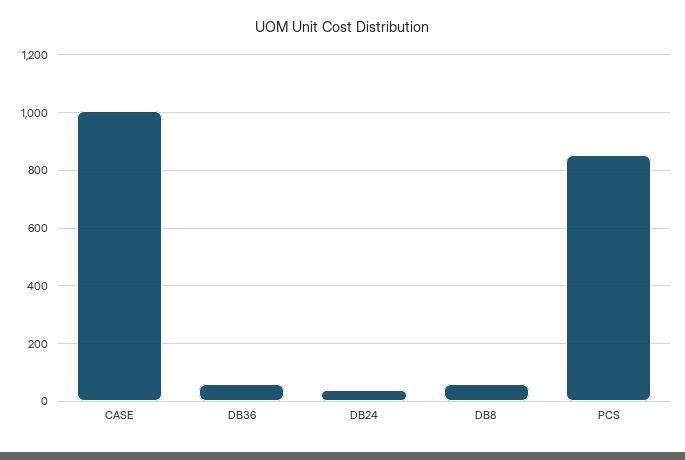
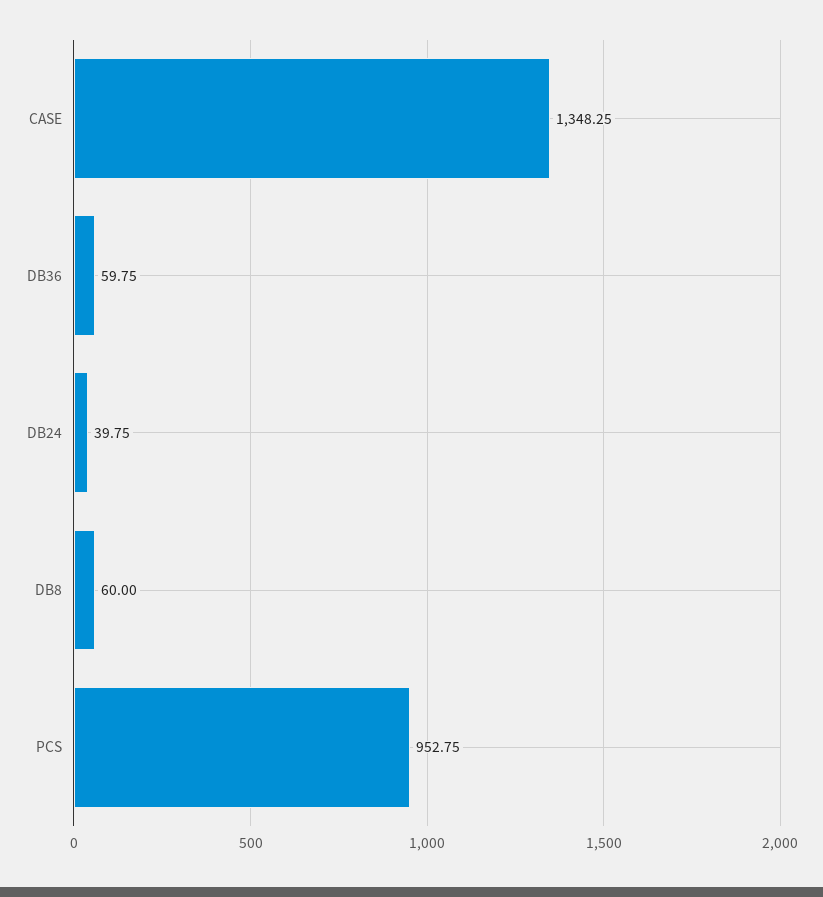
CASE: 1000 -> 1348.25
PCS: 850 -> 952.75

